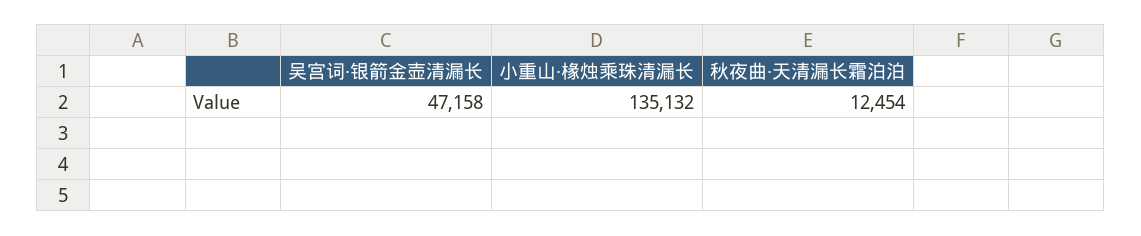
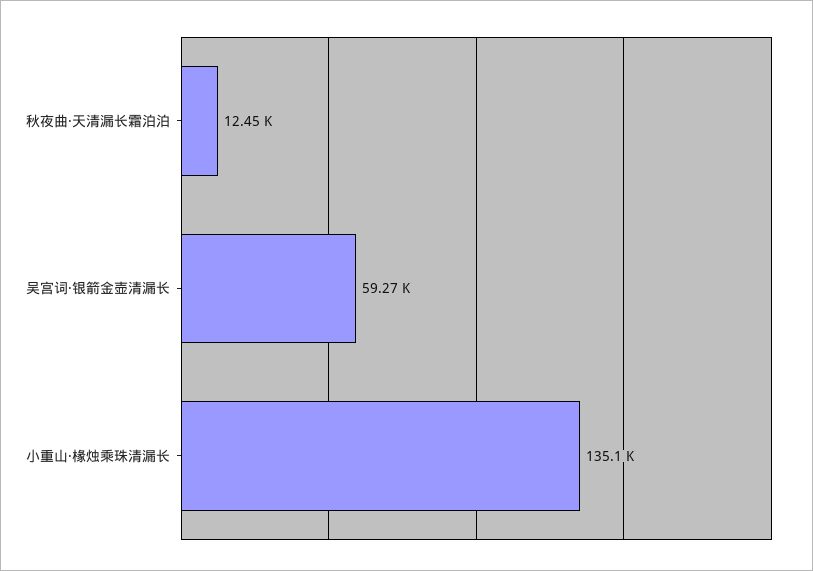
吴宫词·银箭金壶清漏长: 47158 -> 59270

